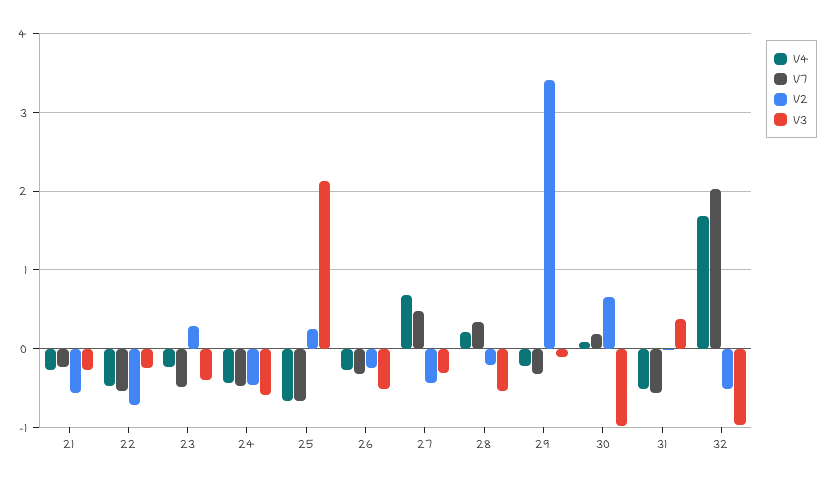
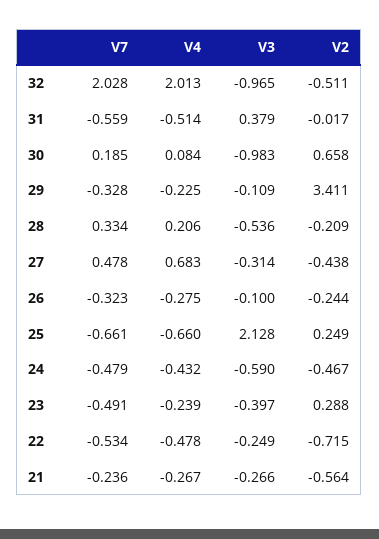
V3, 26: -0.5 -> -0.1
V4, 32: 1.7 -> 2.013

